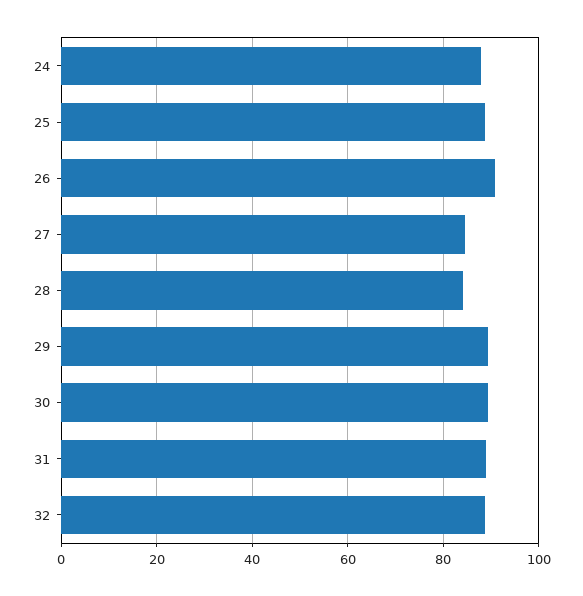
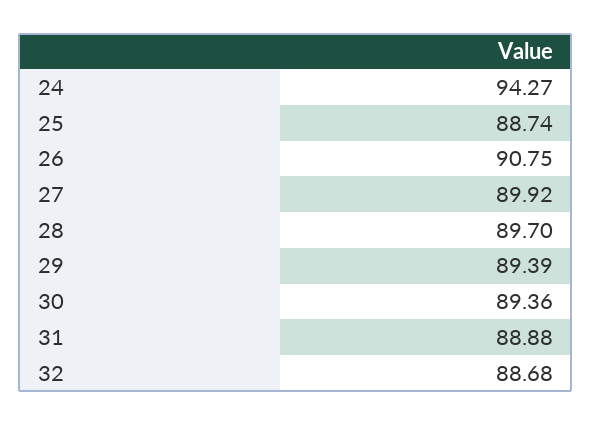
24: 88 -> 94.27
27: 84 -> 89.92
28: 84 -> 89.7

